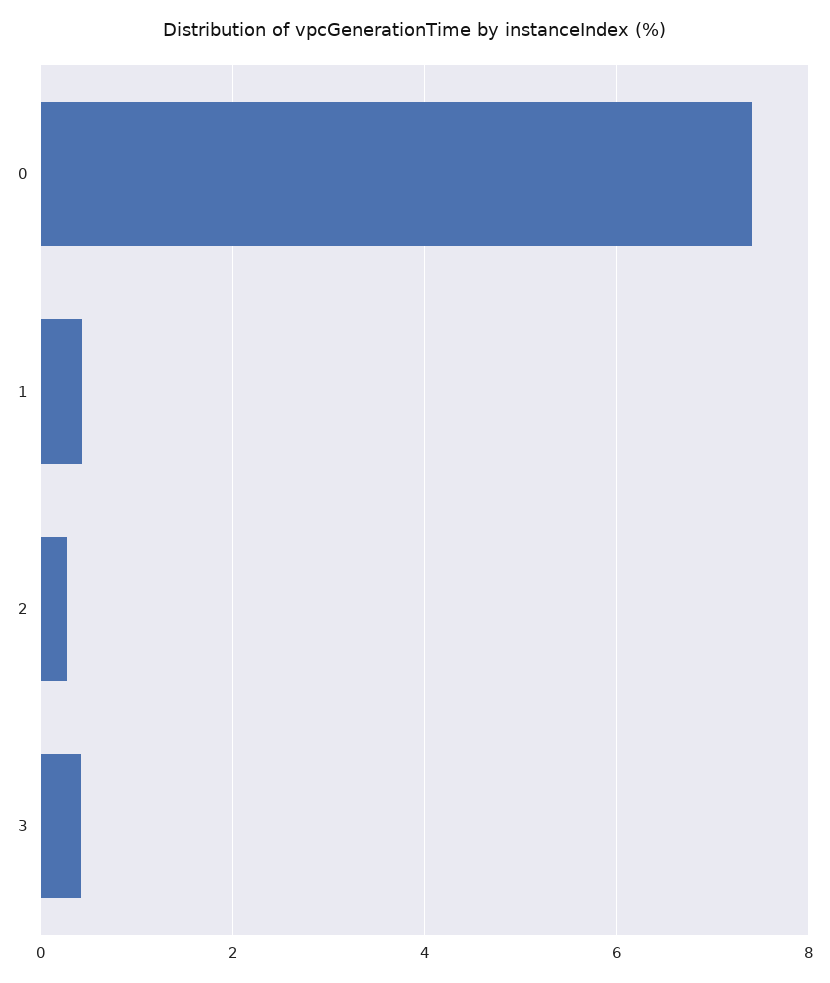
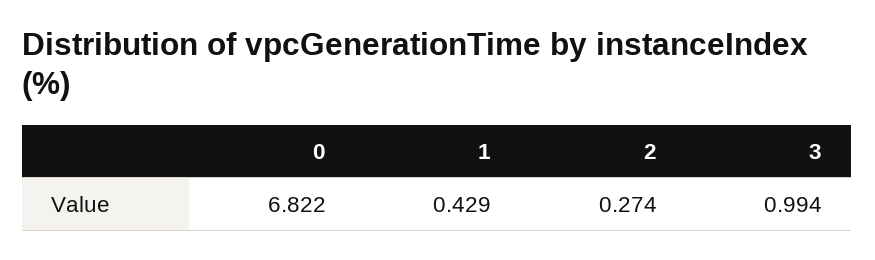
0: 7.4 -> 6.822
3: 0.4 -> 0.994

